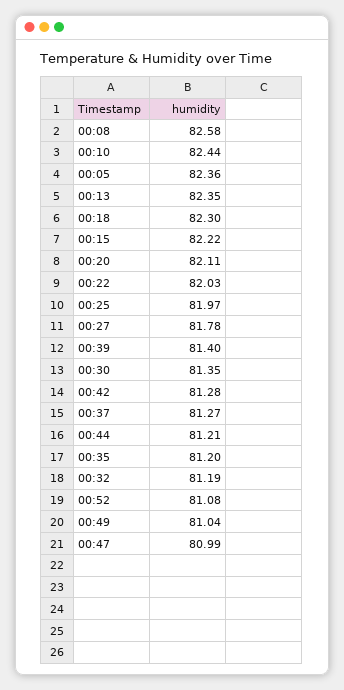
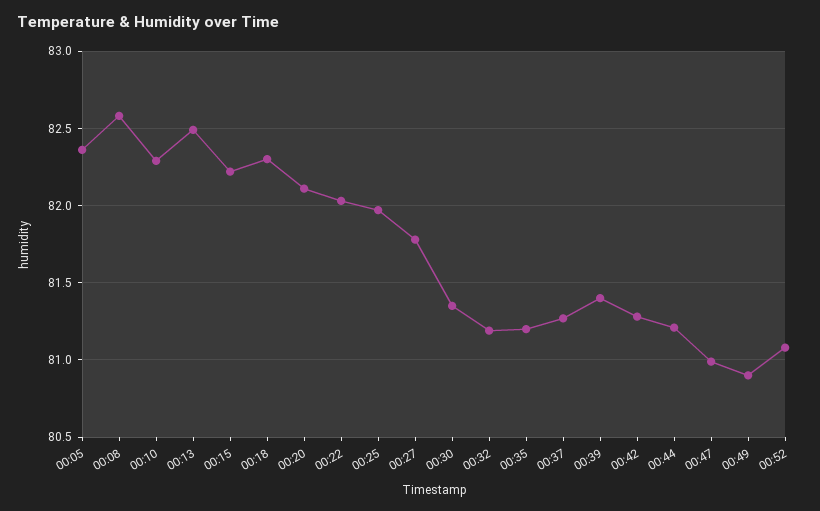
00:10: 82.44 -> 82.3
00:13: 82.35 -> 82.5
00:49: 81.04 -> 80.9

